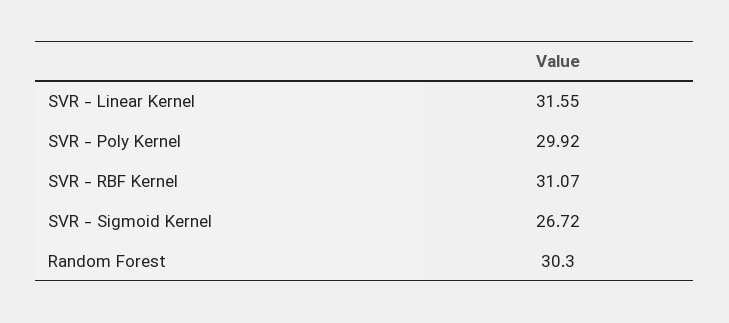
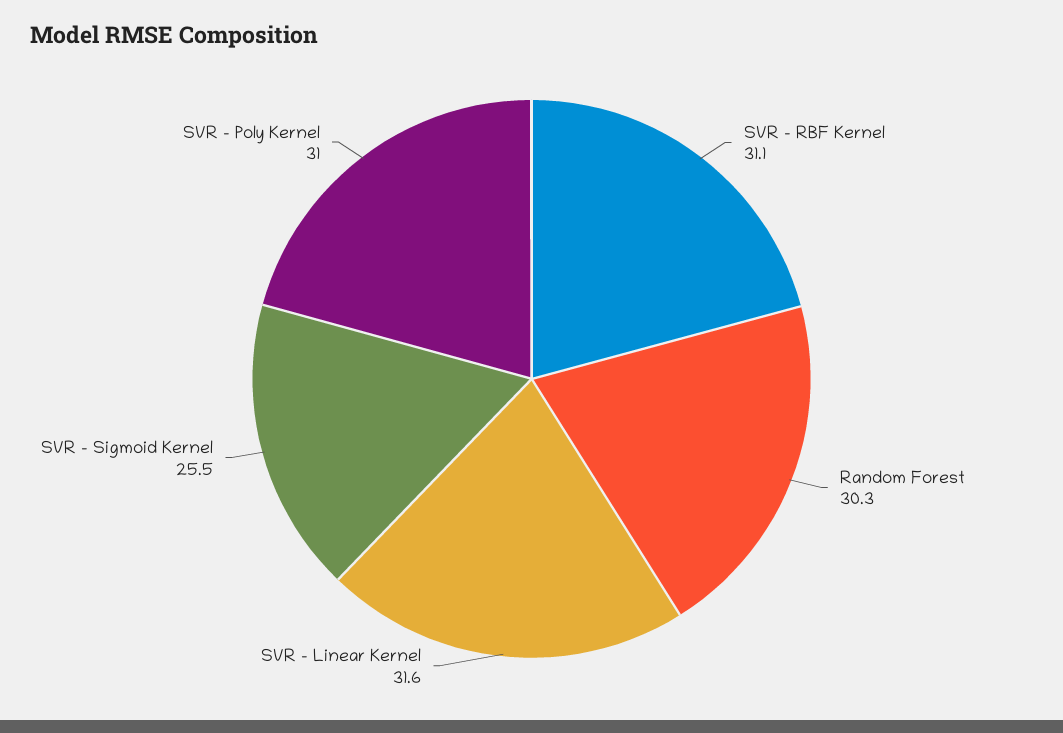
SVR - Poly Kernel: 29.92 -> 31
SVR - Sigmoid Kernel: 26.72 -> 25.5

